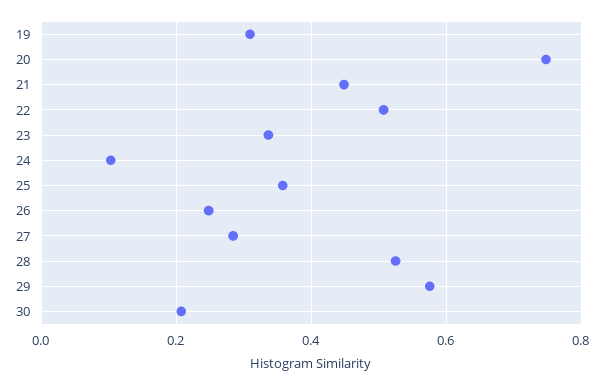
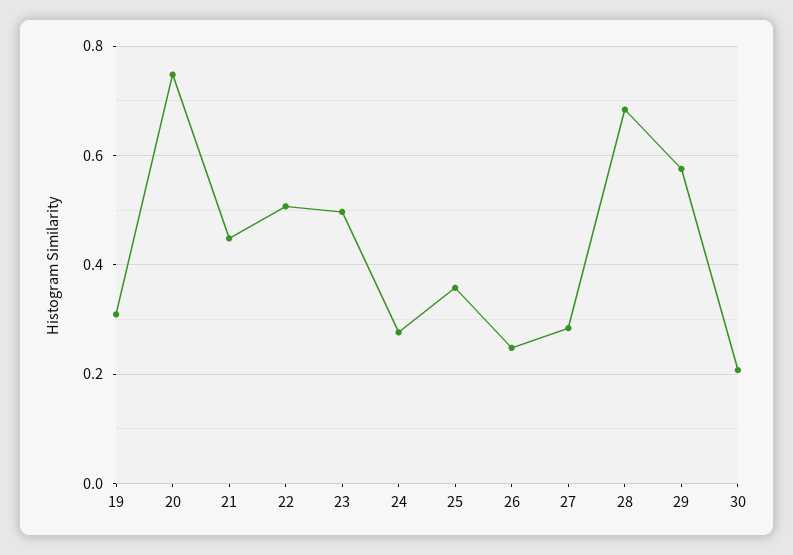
23: 0.34 -> 0.5
24: 0.1 -> 0.28
28: 0.52 -> 0.68

